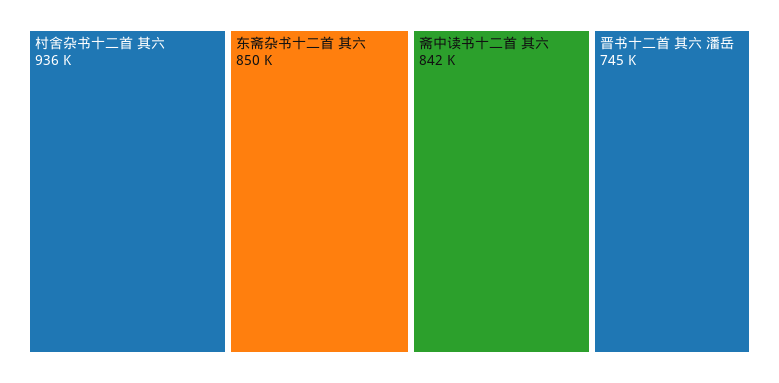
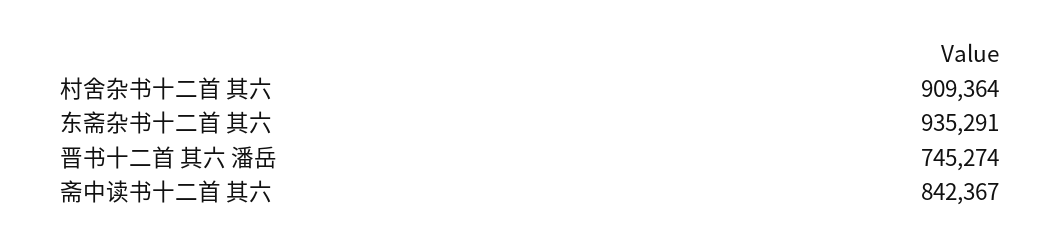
村舍杂书十二首 其六: 936000 -> 909364
东斋杂书十二首 其六: 850000 -> 935291

